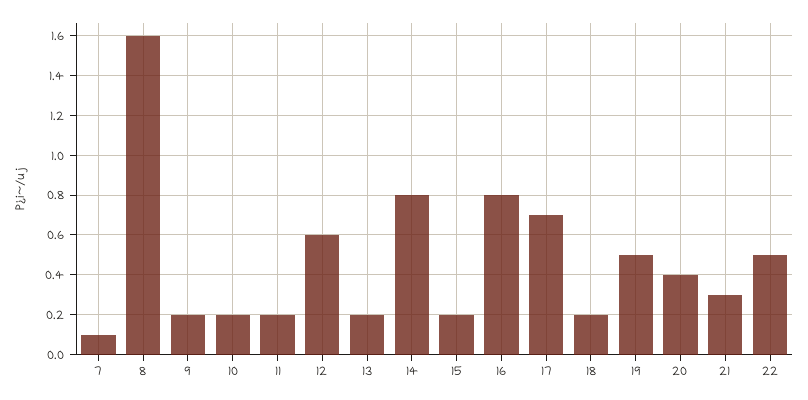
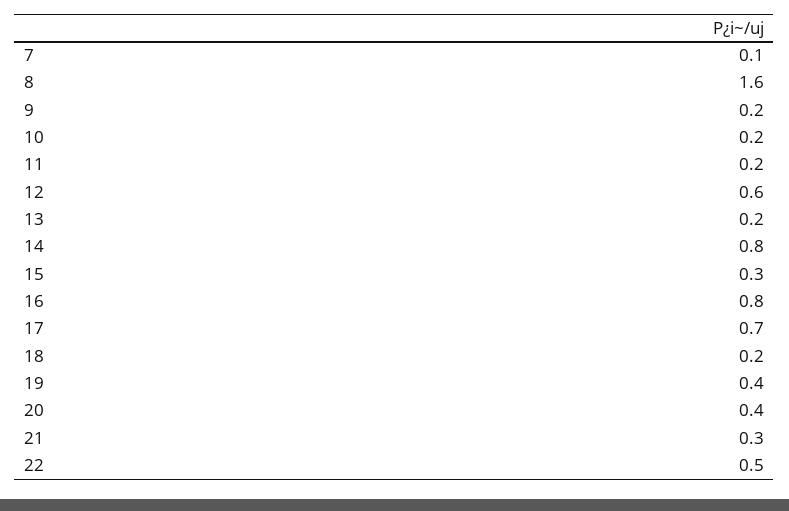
15: 0.2 -> 0.3
19: 0.5 -> 0.4

